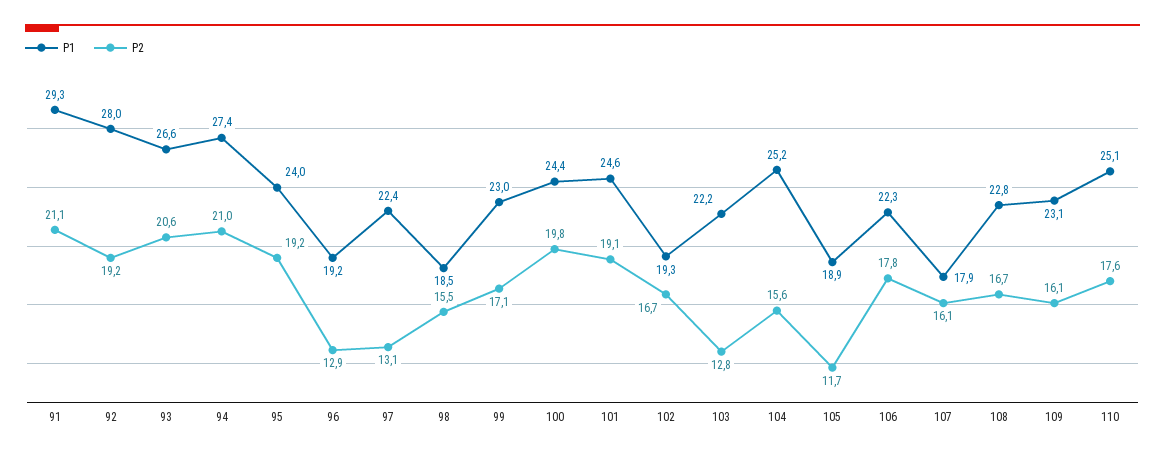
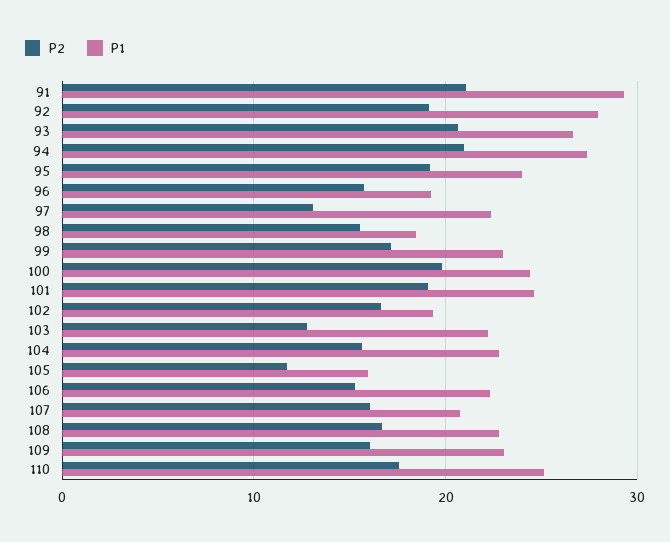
P2, 96: 12.9 -> 16
P1, 104: 25.2 -> 23
P1, 105: 18.9 -> 16
P2, 106: 17.8 -> 15
P1, 107: 17.9 -> 21

